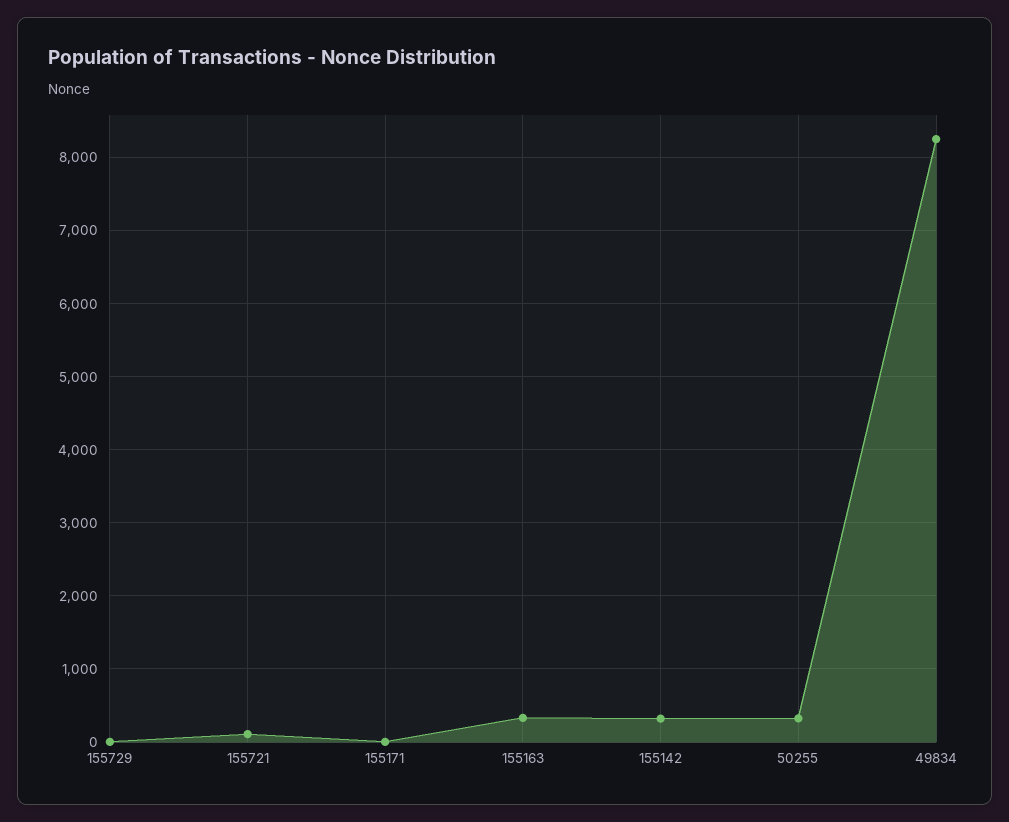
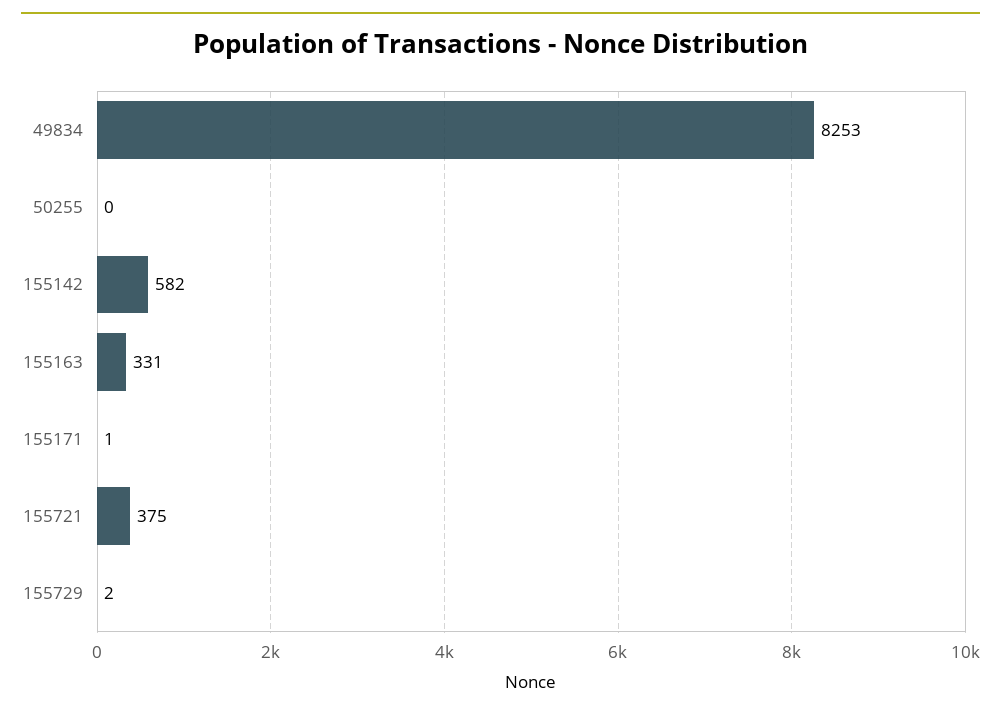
155721: 100 -> 375
155142: 300 -> 582
50255: 300 -> 0

